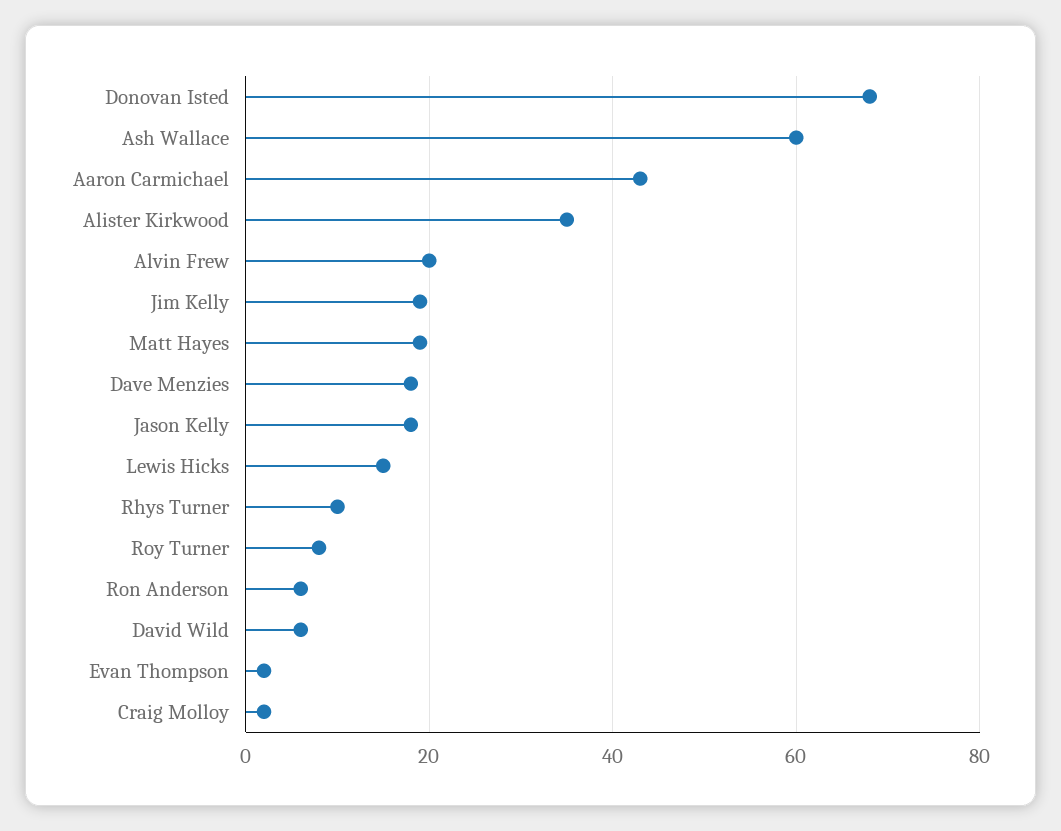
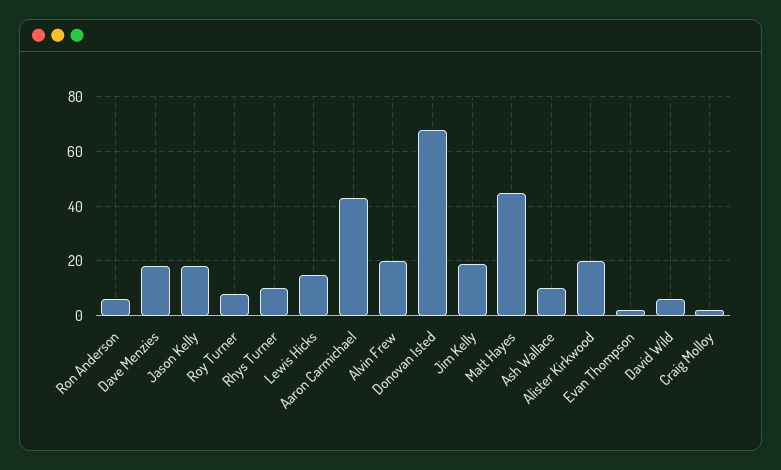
Ash Wallace: 60 -> 10
Alister Kirkwood: 35 -> 20
Matt Hayes: 20 -> 45

